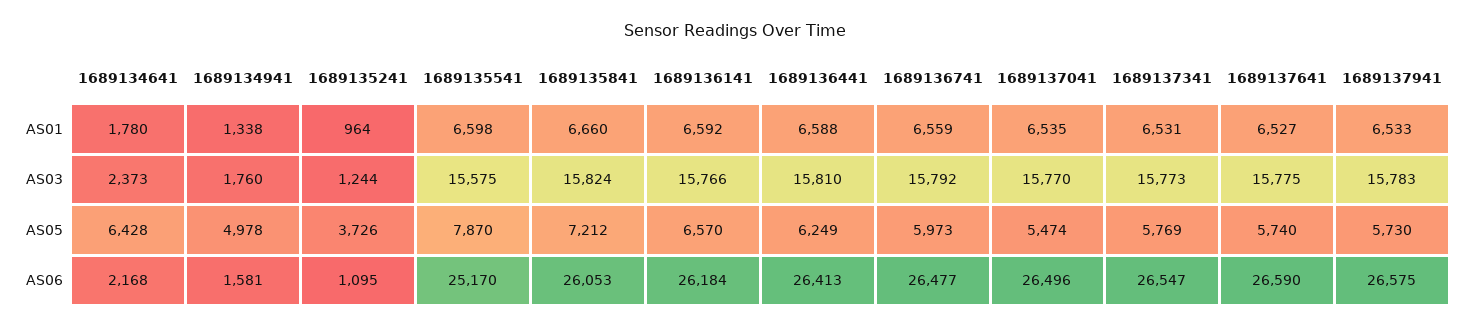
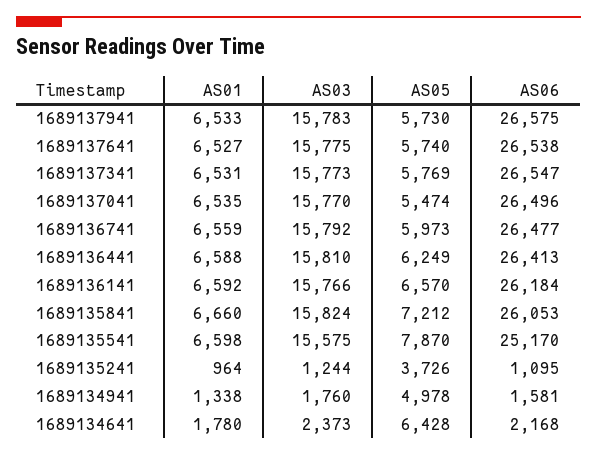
1689137641, AS06: 26590 -> 26538

